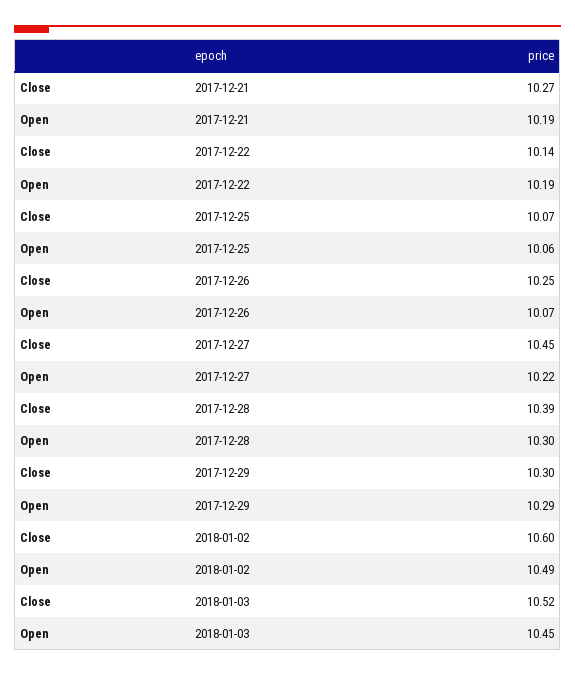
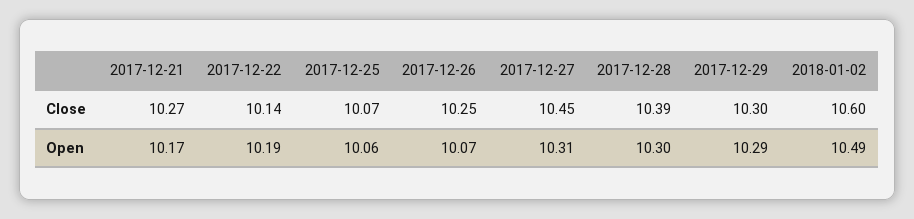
Open, 2017-12-21: 10.19 -> 10.17
Open, 2017-12-27: 10.22 -> 10.31
Close, 2018-01-03: 10.52 -> none
Open, 2018-01-03: 10.45 -> none

